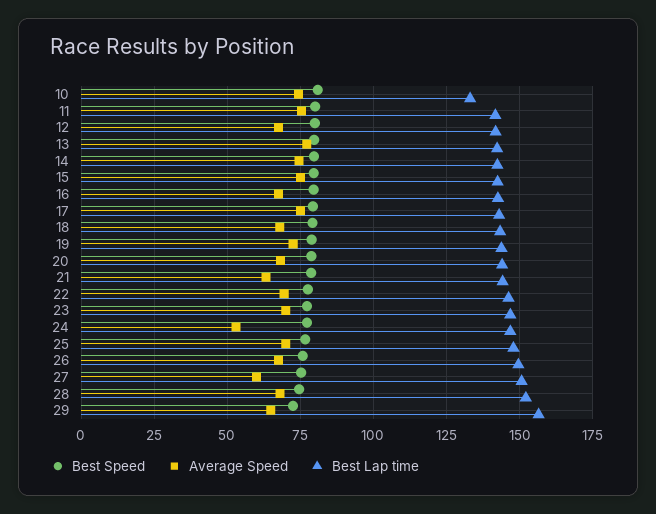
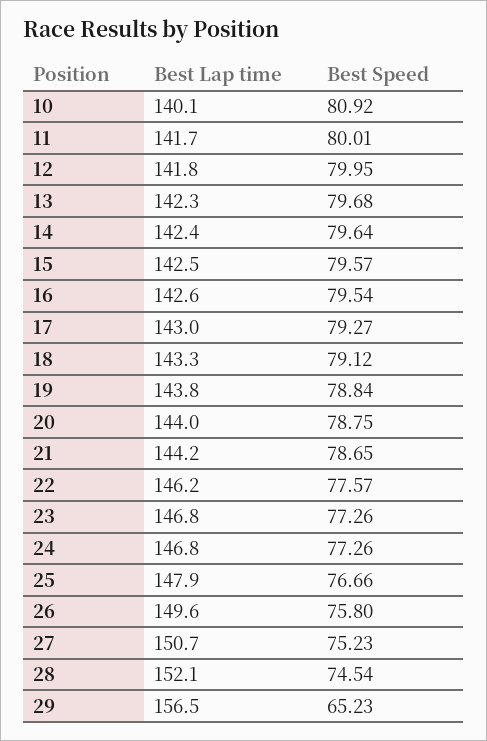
Average Speed, 10: 75 -> none
Best Lap time, 10: 132.5 -> 140.1
Average Speed, 11: 75 -> none
Average Speed, 12: 67.5 -> none
Average Speed, 13: 77.5 -> none
Average Speed, 14: 75 -> none
Average Speed, 15: 75 -> none
Average Speed, 16: 67.5 -> none
Average Speed, 17: 75 -> none
Average Speed, 18: 67.5 -> none
Average Speed, 19: 72.5 -> none
Average Speed, 20: 67.5 -> none
Average Speed, 21: 62.5 -> none
Average Speed, 22: 70 -> none
Average Speed, 23: 70 -> none
Average Speed, 24: 52.5 -> none
Average Speed, 25: 70 -> none
Average Speed, 26: 67.5 -> none
Average Speed, 27: 60 -> none
Average Speed, 28: 67.5 -> none
Best Speed, 29: 72.5 -> 65.23
Average Speed, 29: 65 -> none

